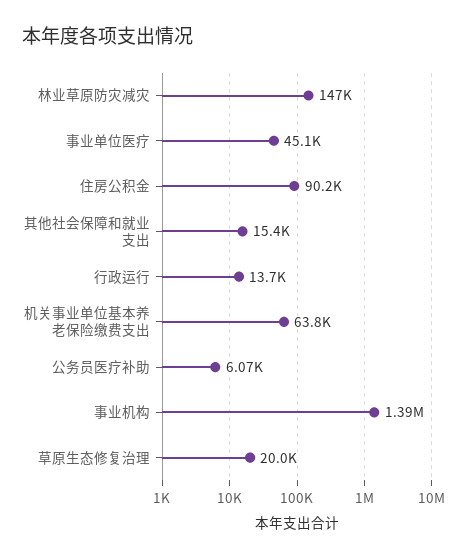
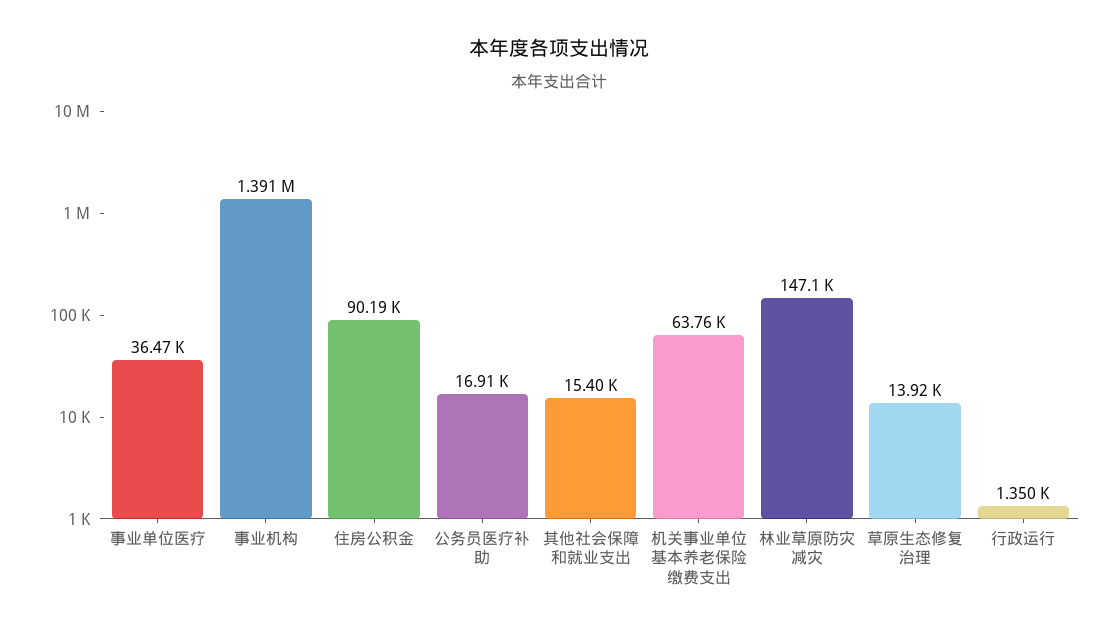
事业单位医疗: 45100 -> 36470
行政运行: 13700 -> 1350
公务员医疗补助: 6070 -> 16910
草原生态修复治理: 20000 -> 13920

